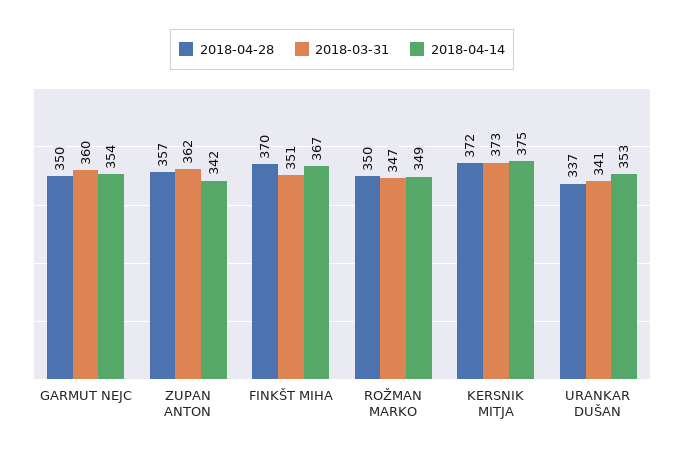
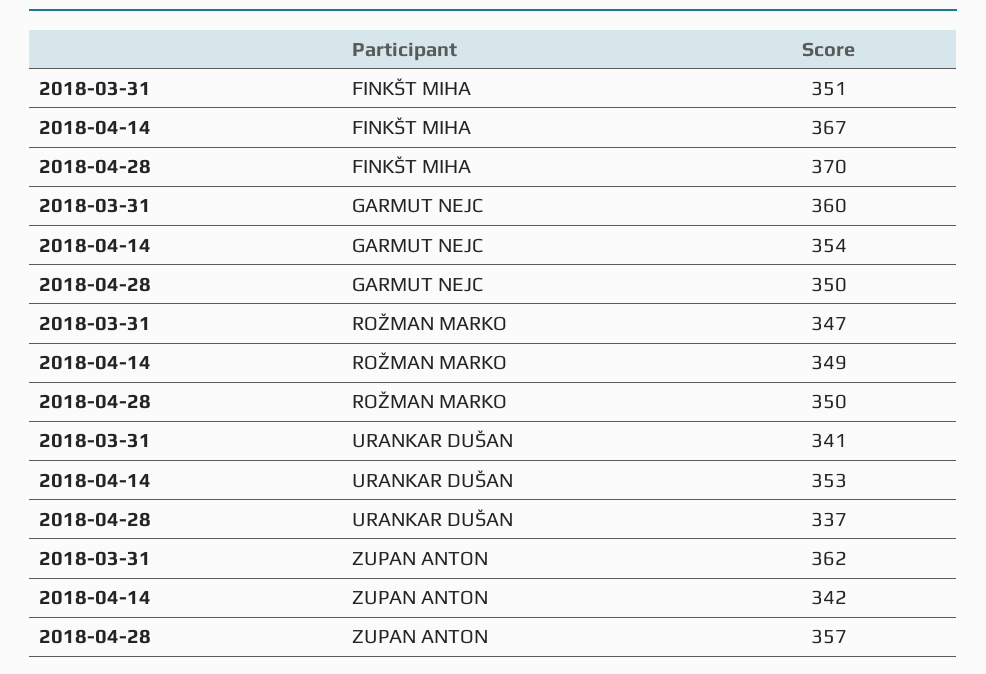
2018-04-28, KERSNIK MITJA: 372 -> none
2018-03-31, KERSNIK MITJA: 373 -> none
2018-04-14, KERSNIK MITJA: 375 -> none

